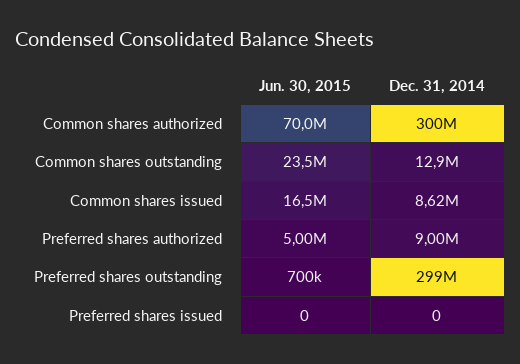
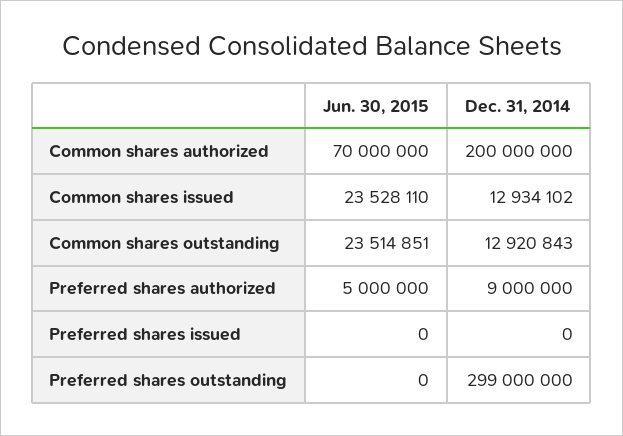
Dec. 31, 2014, Common shares authorized: 300000000 -> 200000000
Jun. 30, 2015, Common shares issued: 16500000 -> 23528110
Dec. 31, 2014, Common shares issued: 8620000 -> 12934102
Jun. 30, 2015, Preferred shares outstanding: 700000 -> 0

